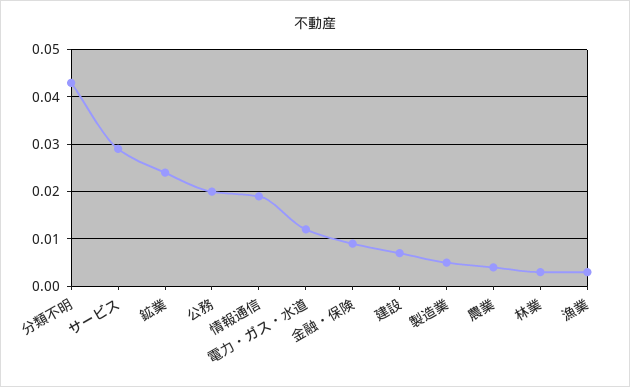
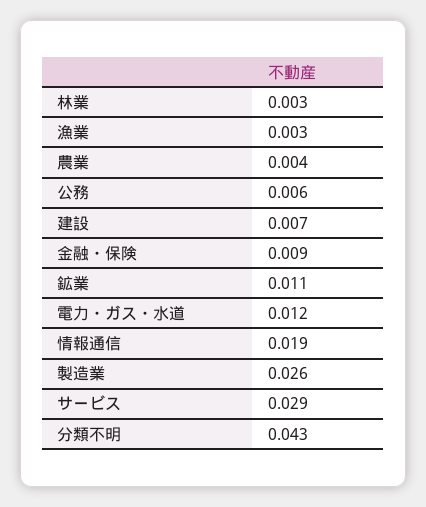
鉱業: 0.025 -> 0.011
公務: 0.02 -> 0.006
製造業: 0.005 -> 0.026

